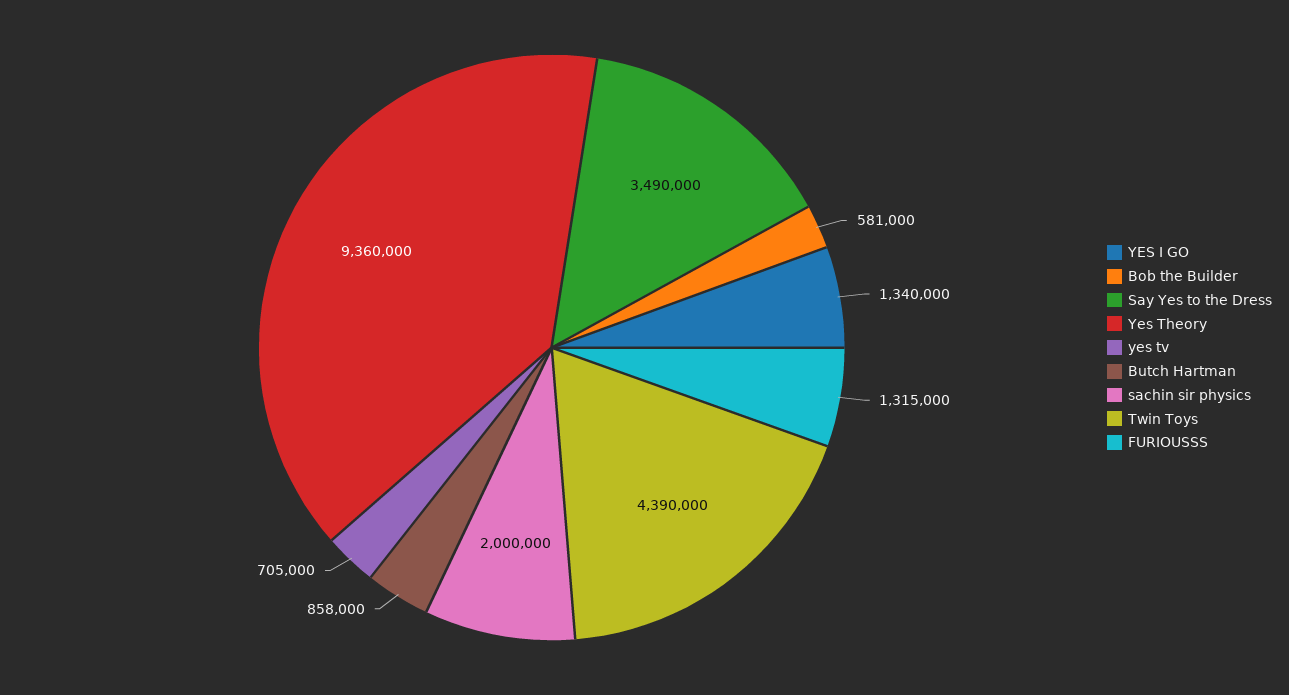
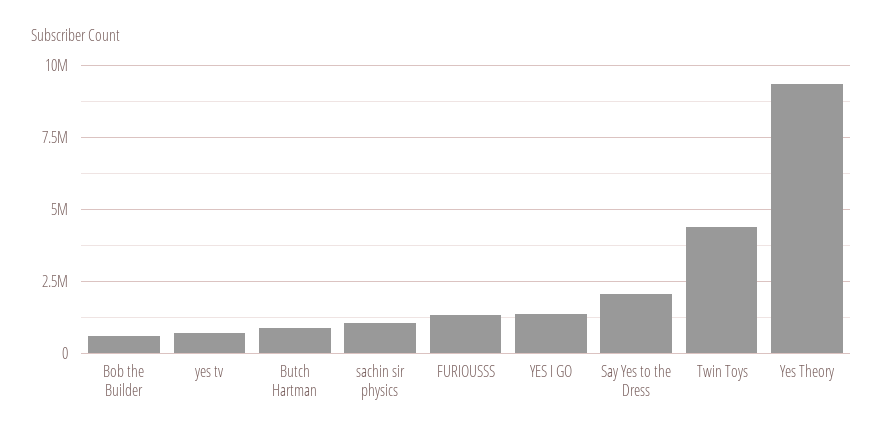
Say Yes to the Dress: 3490000 -> 2000000
sachin sir physics: 2000000 -> 1000000

